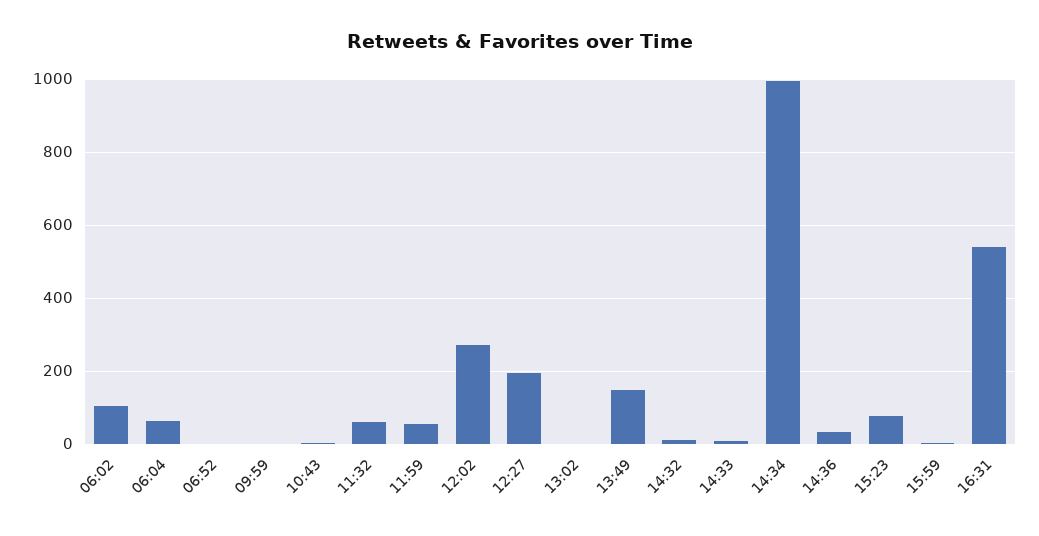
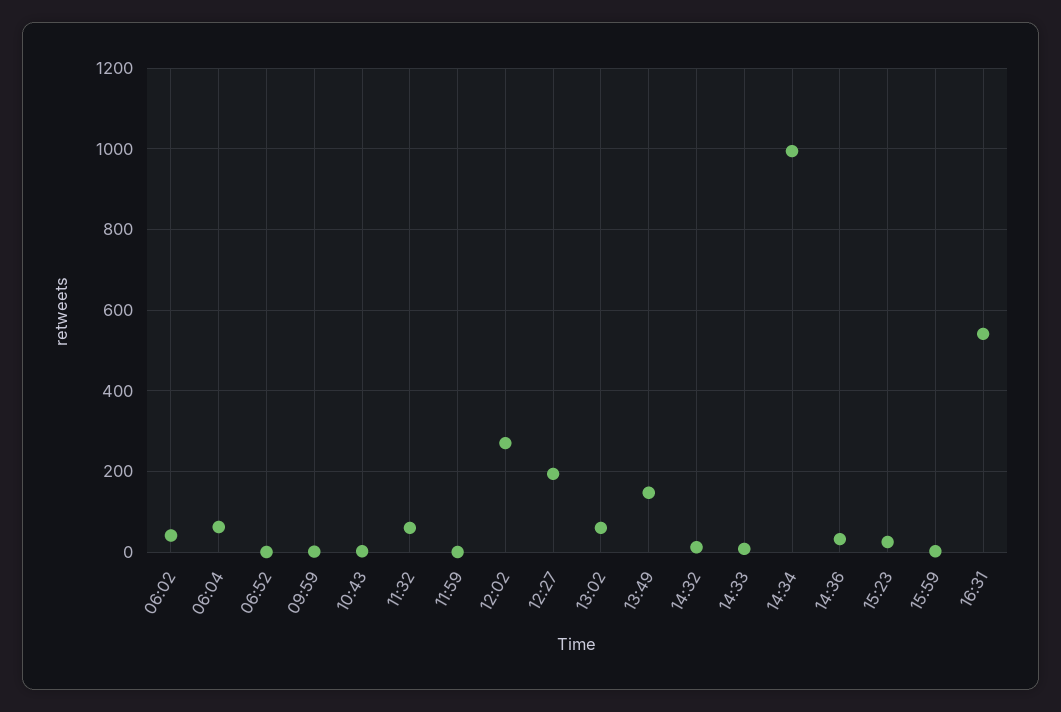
06:02: 100 -> 40
11:59: 60 -> 0
13:02: 0 -> 60
15:23: 80 -> 20

